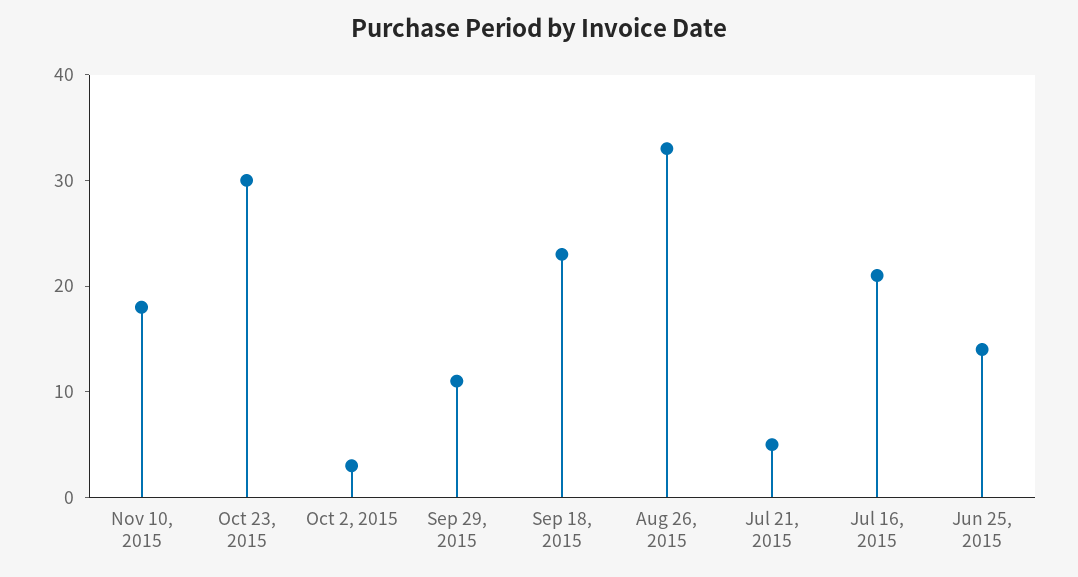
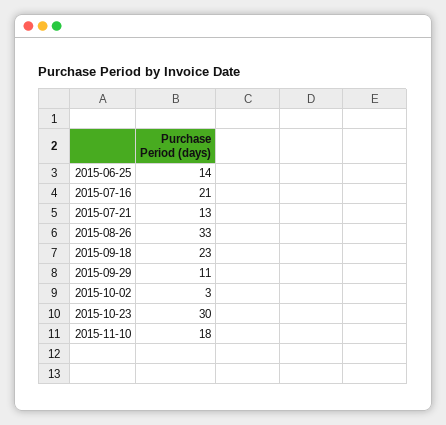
Jul 21, 2015: 5 -> 13

